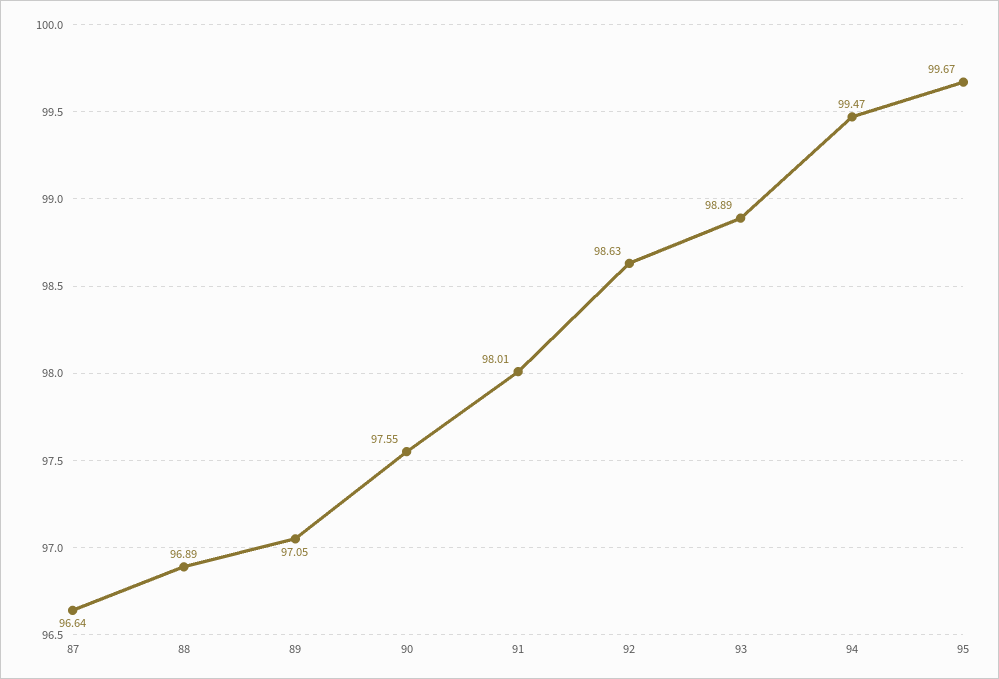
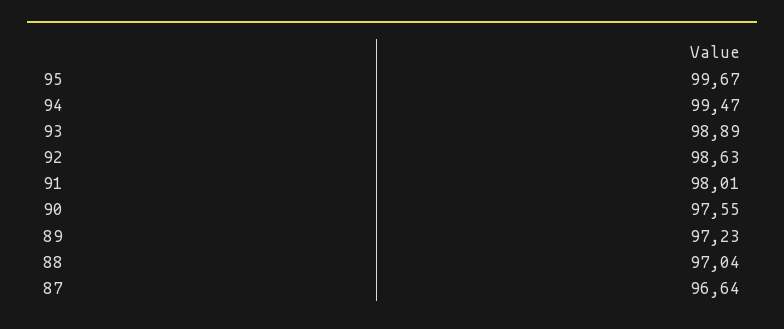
88: 96.89 -> 97.04
89: 97.05 -> 97.23

